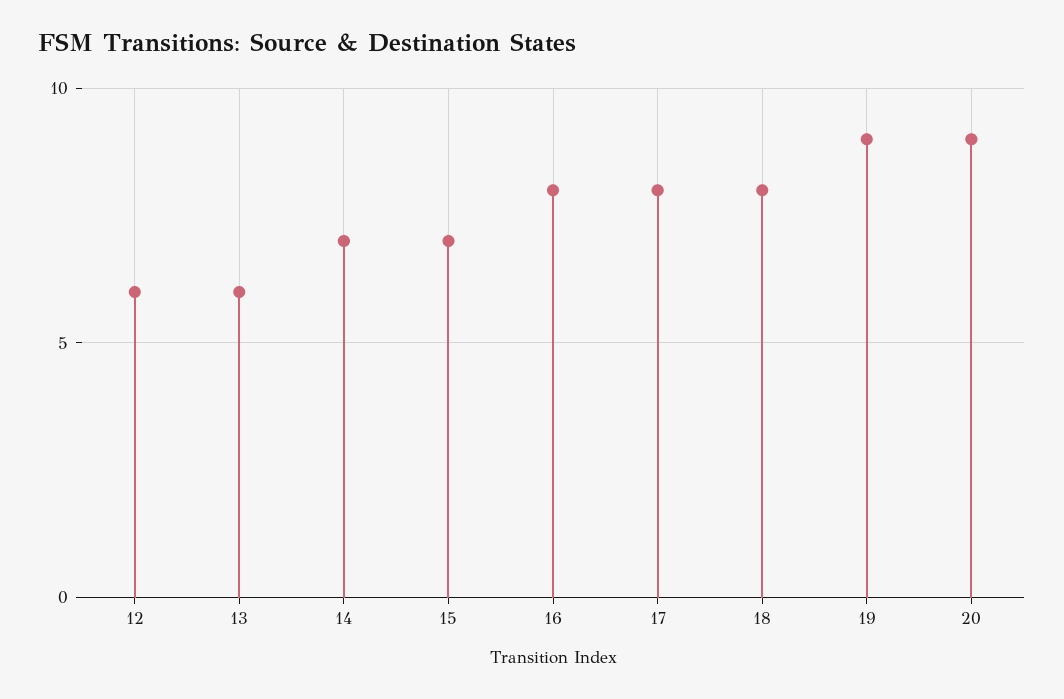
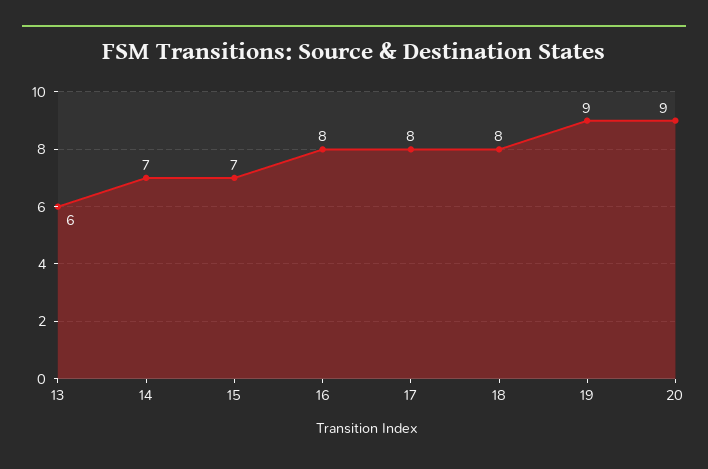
12: 6 -> none

